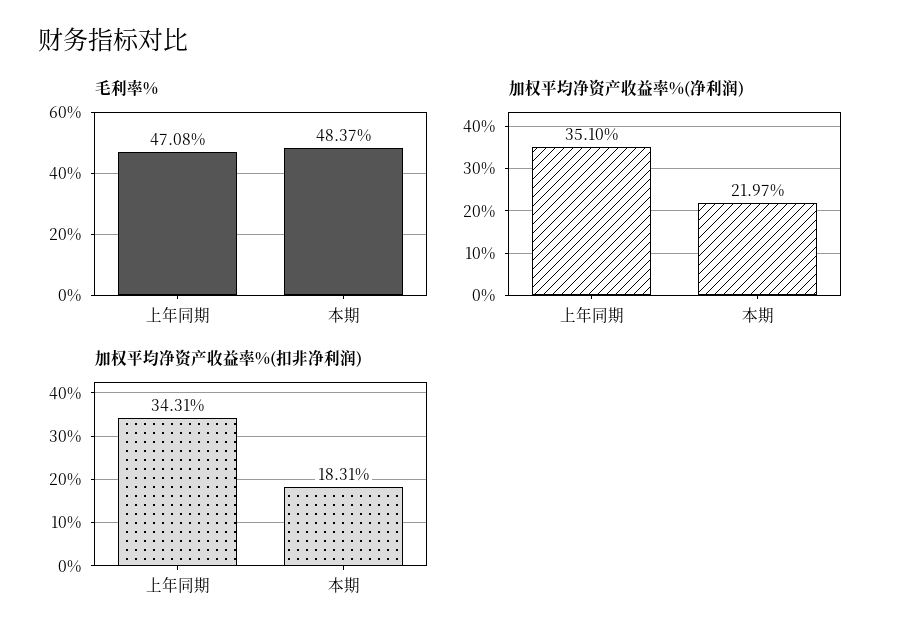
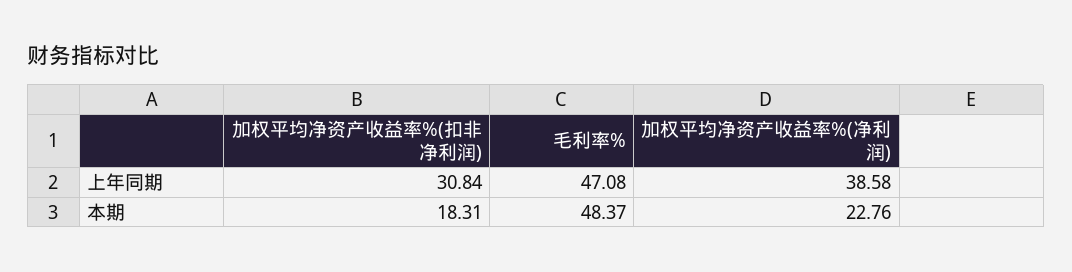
加权平均净资产收益率%(净利润), 上年同期: 35.1 -> 38.58
加权平均净资产收益率%(净利润), 本期: 21.97 -> 22.76
加权平均净资产收益率%(扣非净利润), 上年同期: 34.31 -> 30.84

